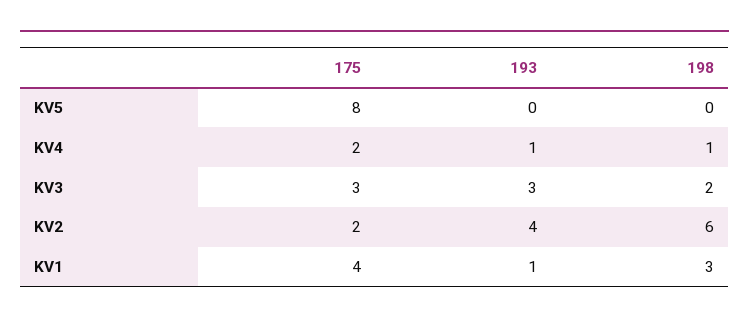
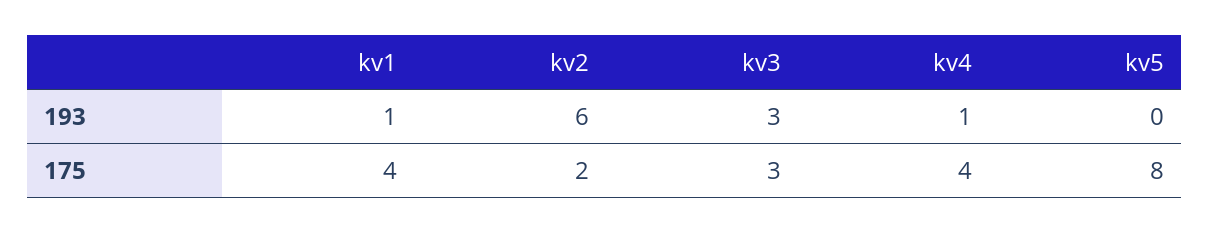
198, KV5: 0 -> none
175, KV4: 2 -> 4
198, KV4: 1 -> none
198, KV3: 2 -> none
193, KV2: 4 -> 6
198, KV2: 6 -> none
198, KV1: 3 -> none

